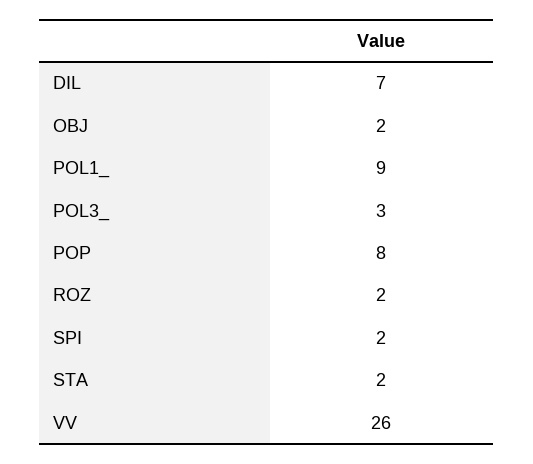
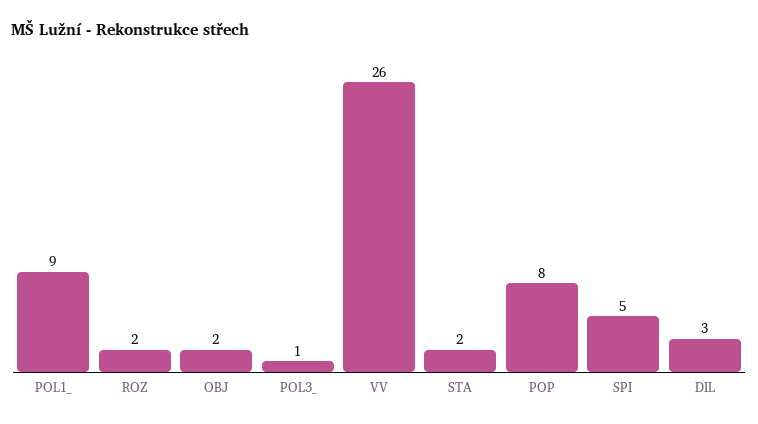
DIL: 7 -> 3
POL3_: 3 -> 1
SPI: 2 -> 5

